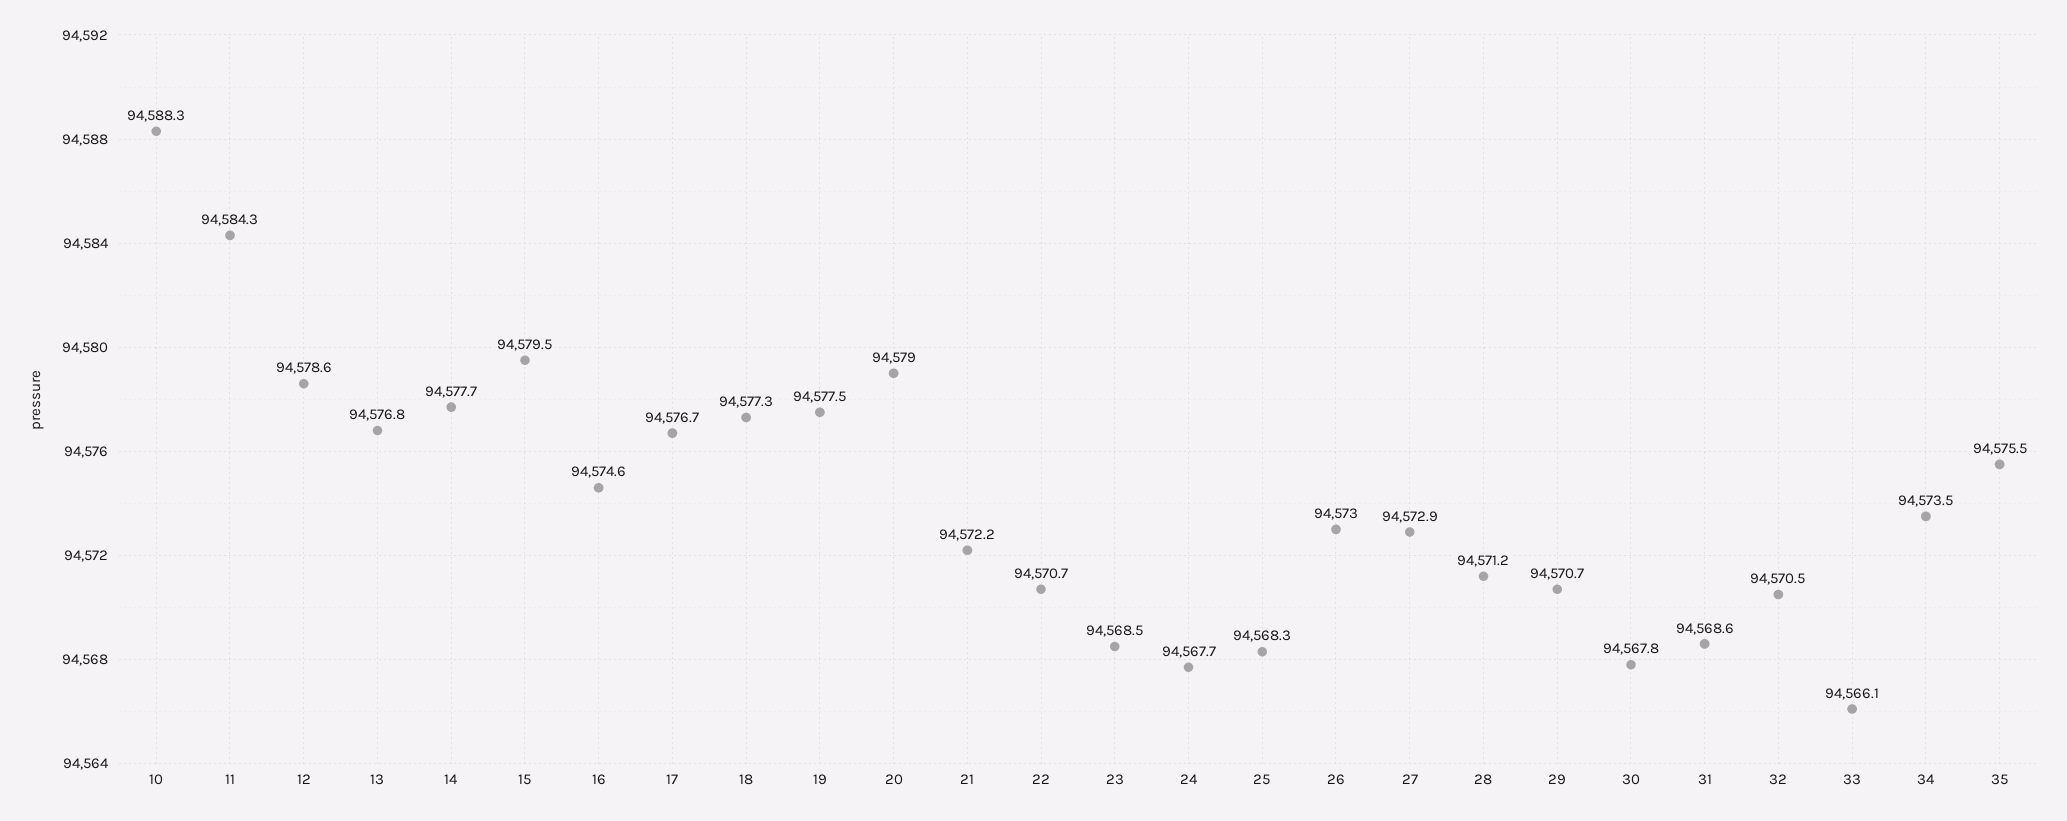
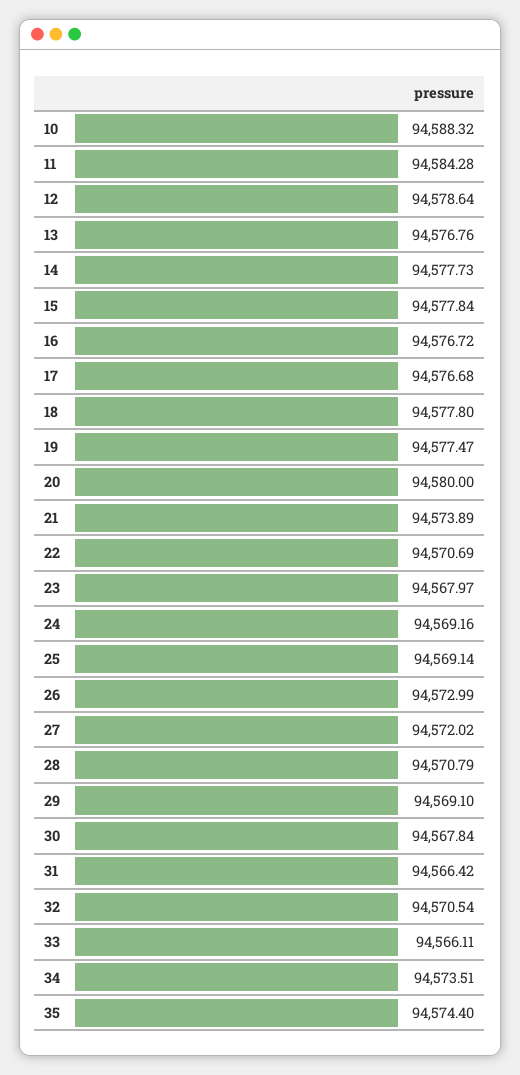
15: 94579.5 -> 94577.84
16: 94574.6 -> 94576.72
18: 94577.3 -> 94577.8
20: 94579 -> 94580
21: 94572.2 -> 94573.89
23: 94568.5 -> 94567.97
24: 94567.7 -> 94569.16
25: 94568.3 -> 94569.14
27: 94572.9 -> 94572.02
28: 94571.2 -> 94570.79
29: 94570.7 -> 94569.1
31: 94568.6 -> 94566.42
35: 94575.5 -> 94574.4

